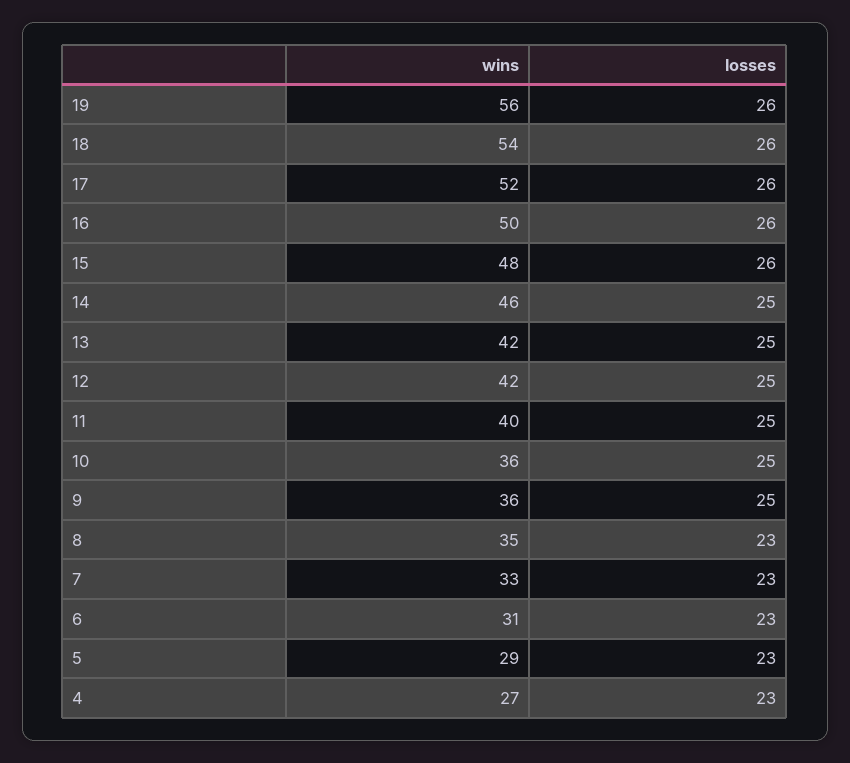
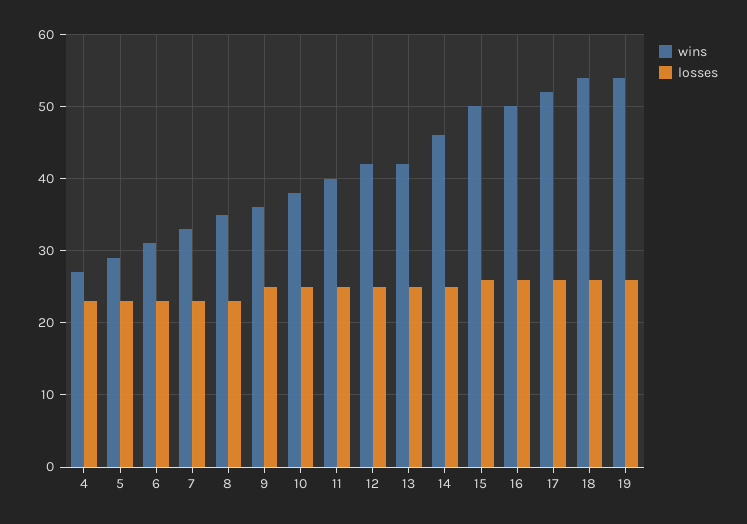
wins, 19: 56 -> 54
wins, 15: 48 -> 50
wins, 10: 36 -> 38

